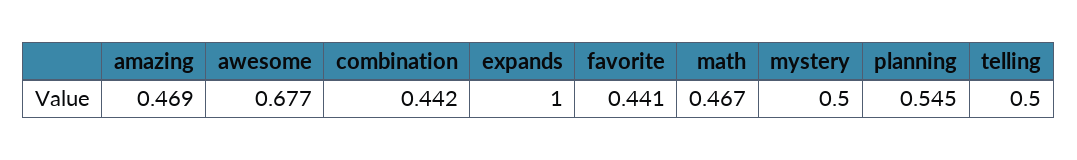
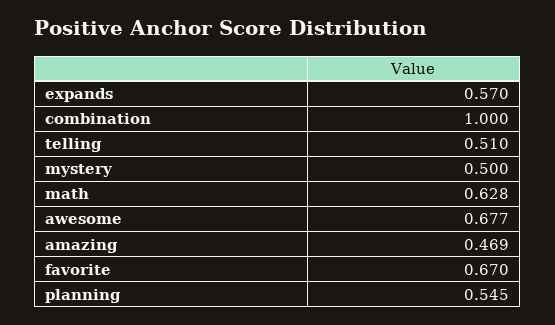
combination: 0.442 -> 1
expands: 1 -> 0.57
favorite: 0.441 -> 0.67
math: 0.467 -> 0.628
telling: 0.5 -> 0.51

